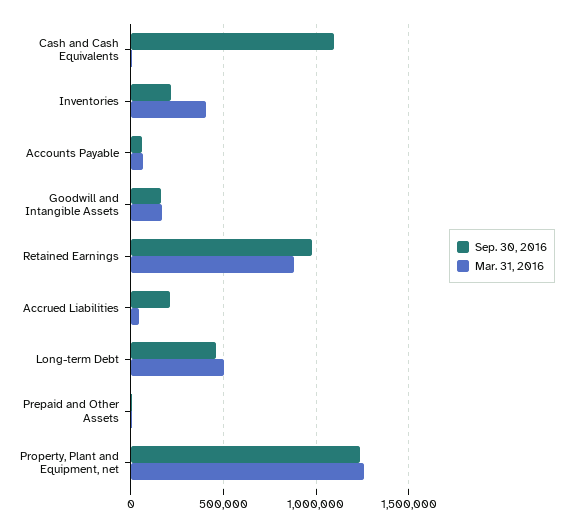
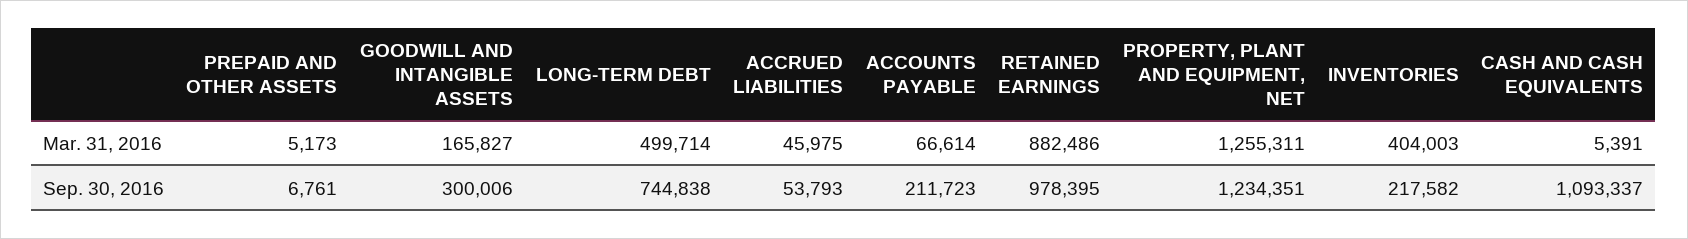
Sep. 30, 2016, Accounts Payable: 50000 -> 211723
Sep. 30, 2016, Goodwill and Intangible Assets: 150000 -> 300006
Sep. 30, 2016, Accrued Liabilities: 200000 -> 53793
Sep. 30, 2016, Long-term Debt: 450000 -> 744838

